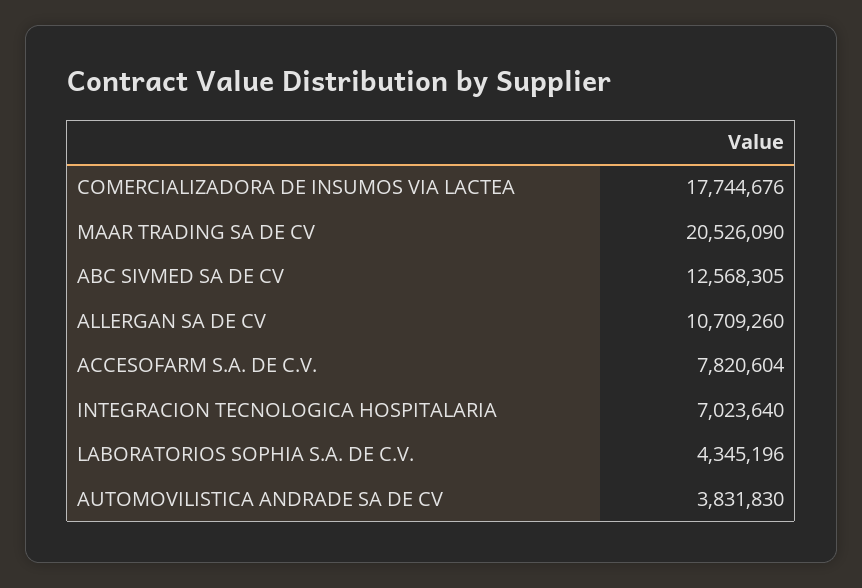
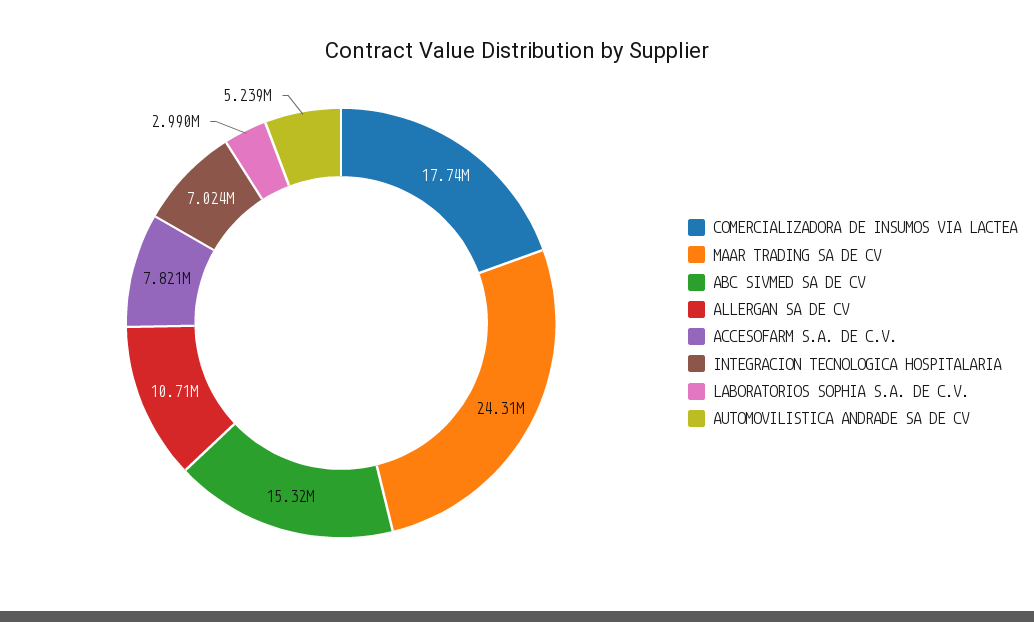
MAAR TRADING SA DE CV: 20526090 -> 24310000
ABC SIVMED SA DE CV: 12568305 -> 15320000
LABORATORIOS SOPHIA S.A. DE C.V.: 4345196 -> 2990000
AUTOMOVILISTICA ANDRADE SA DE CV: 3831830 -> 5239000

